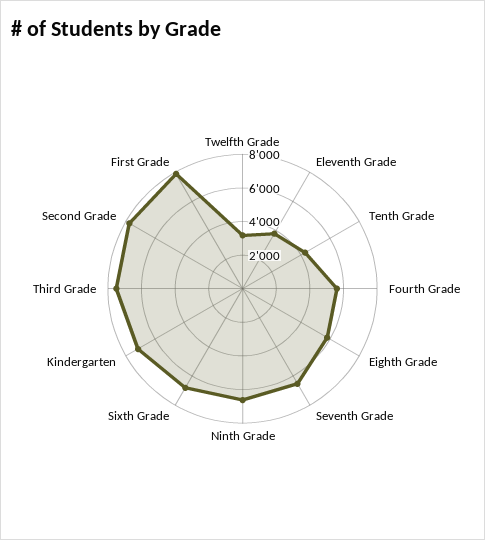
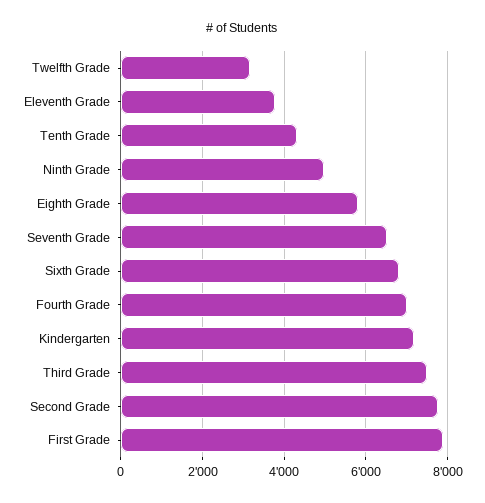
Fourth Grade: 5500 -> 7000
Ninth Grade: 6500 -> 5000

